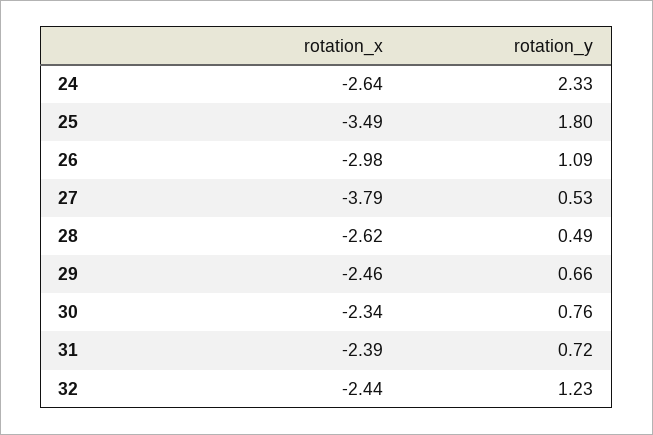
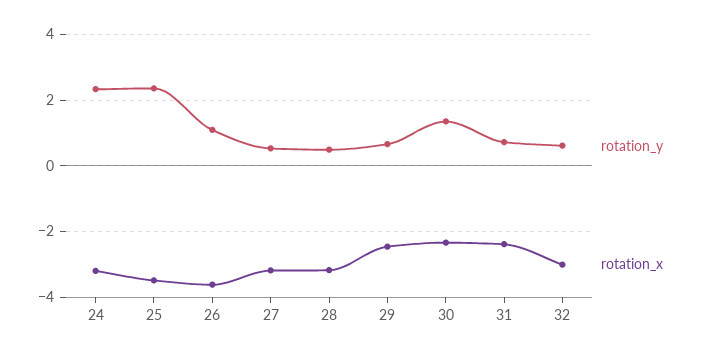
rotation_x, 24: -2.64 -> -3.2
rotation_y, 25: 1.8 -> 2.4
rotation_x, 26: -2.98 -> -3.6
rotation_x, 27: -3.79 -> -3.2
rotation_x, 28: -2.62 -> -3.2
rotation_y, 30: 0.76 -> 1.4
rotation_x, 32: -2.44 -> -3
rotation_y, 32: 1.23 -> 0.6

